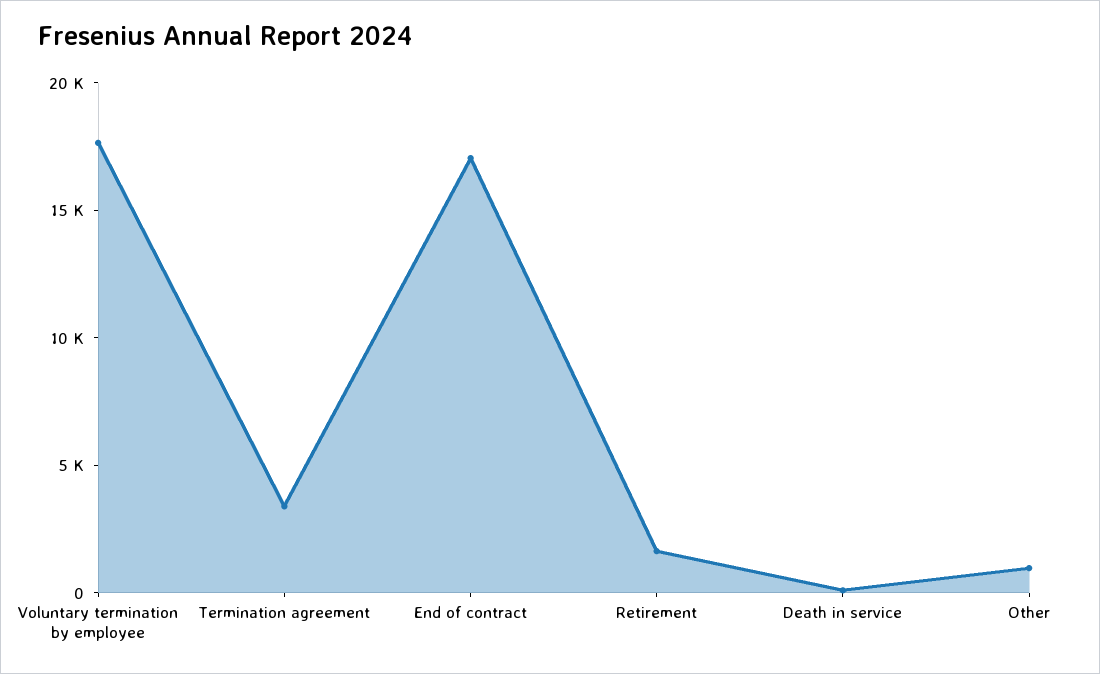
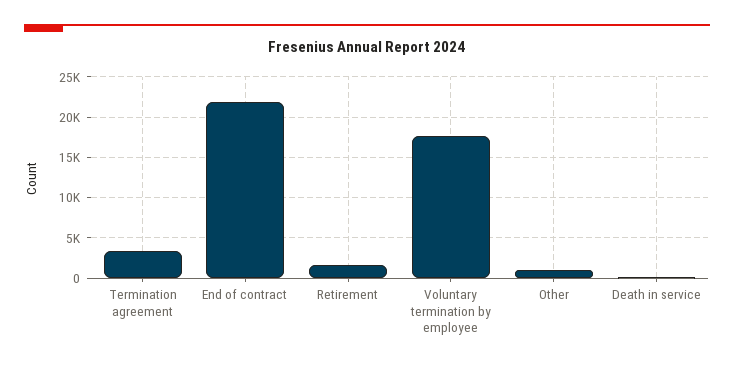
End of contract: 17000 -> 22000

